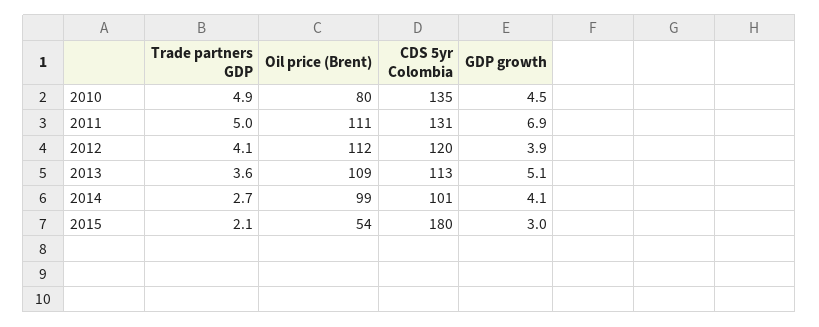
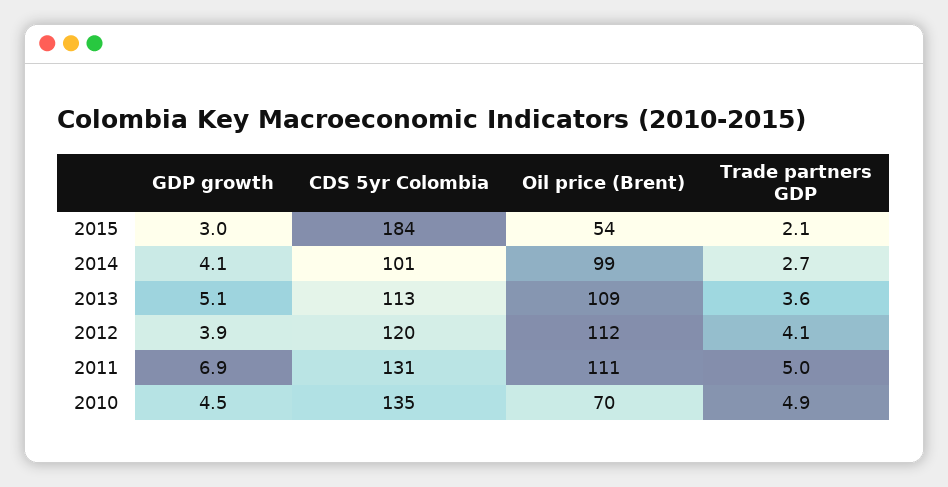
Oil price (Brent), 2010: 80 -> 70
CDS 5yr Colombia, 2015: 180 -> 184

